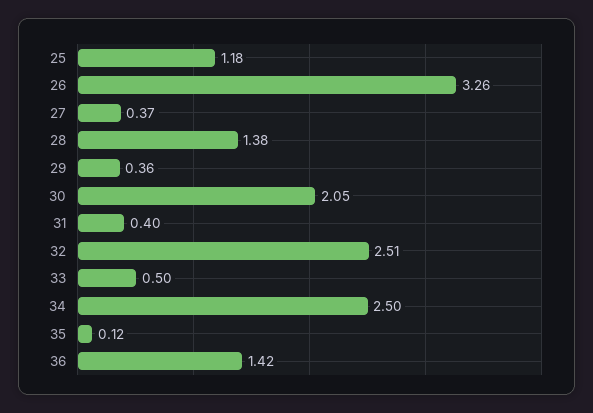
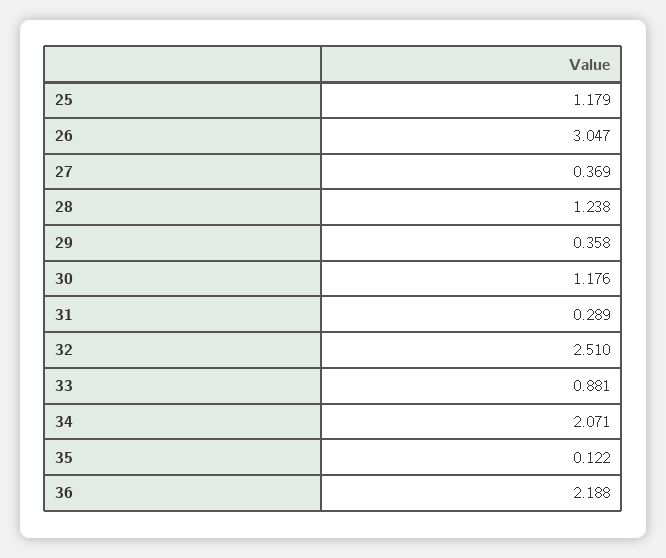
26: 3.26 -> 3.047
28: 1.38 -> 1.238
30: 2.05 -> 1.176
31: 0.4 -> 0.289
33: 0.5 -> 0.881
34: 2.5 -> 2.071
36: 1.42 -> 2.188

